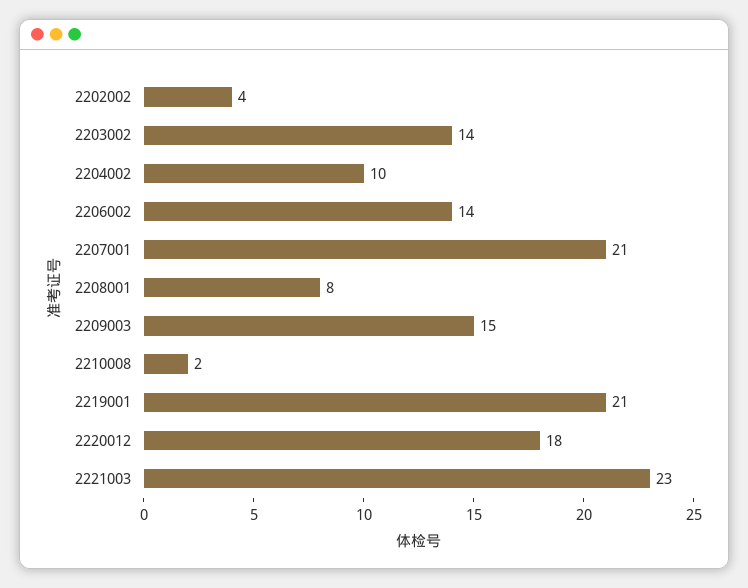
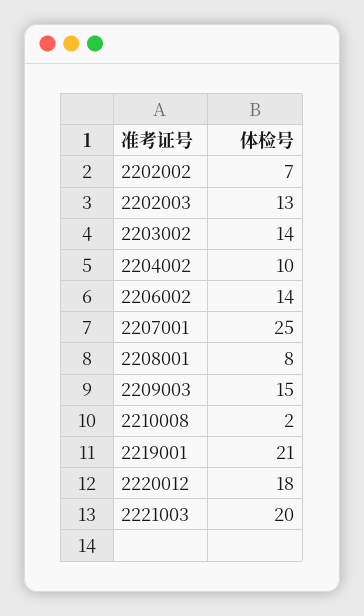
2202002: 4 -> 7
2207001: 21 -> 25
2221003: 23 -> 20
2202003: none -> 13

